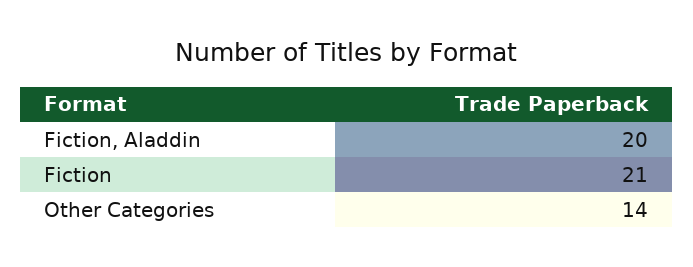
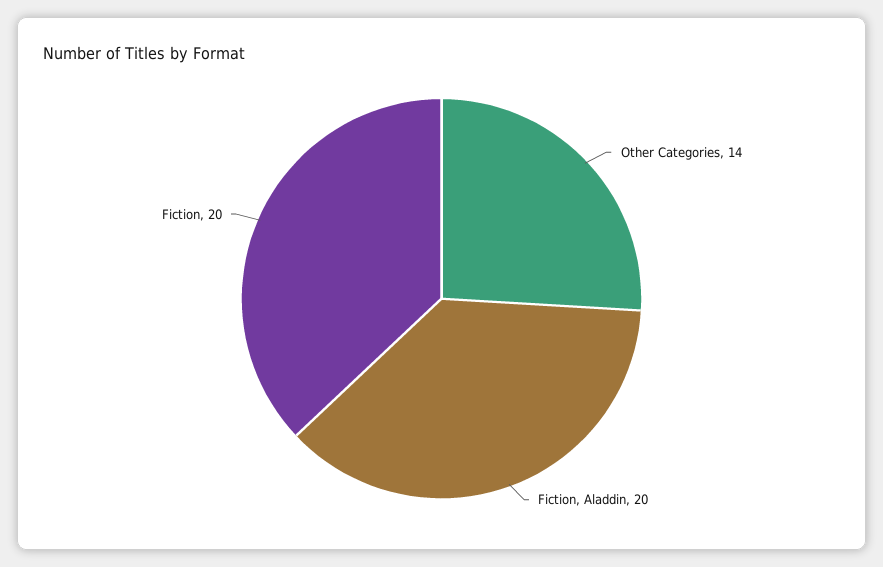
Fiction: 21 -> 20

